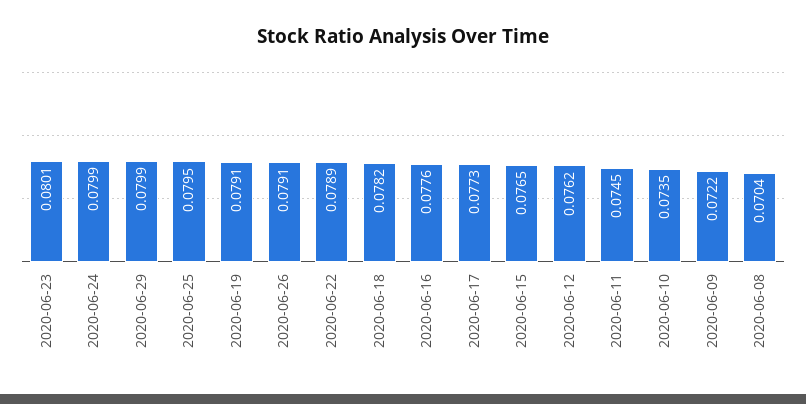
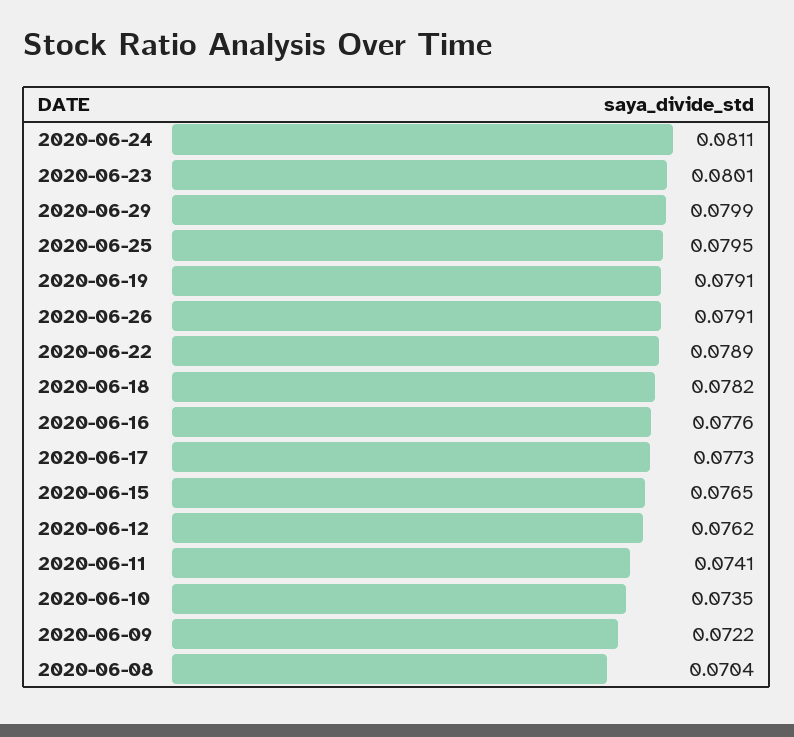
2020-06-24: 0.0799 -> 0.0811
2020-06-11: 0.0745 -> 0.0741

